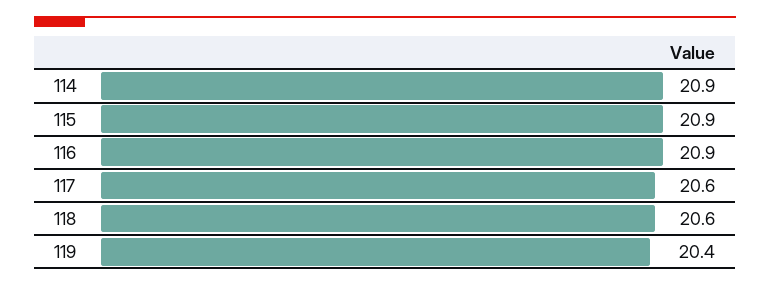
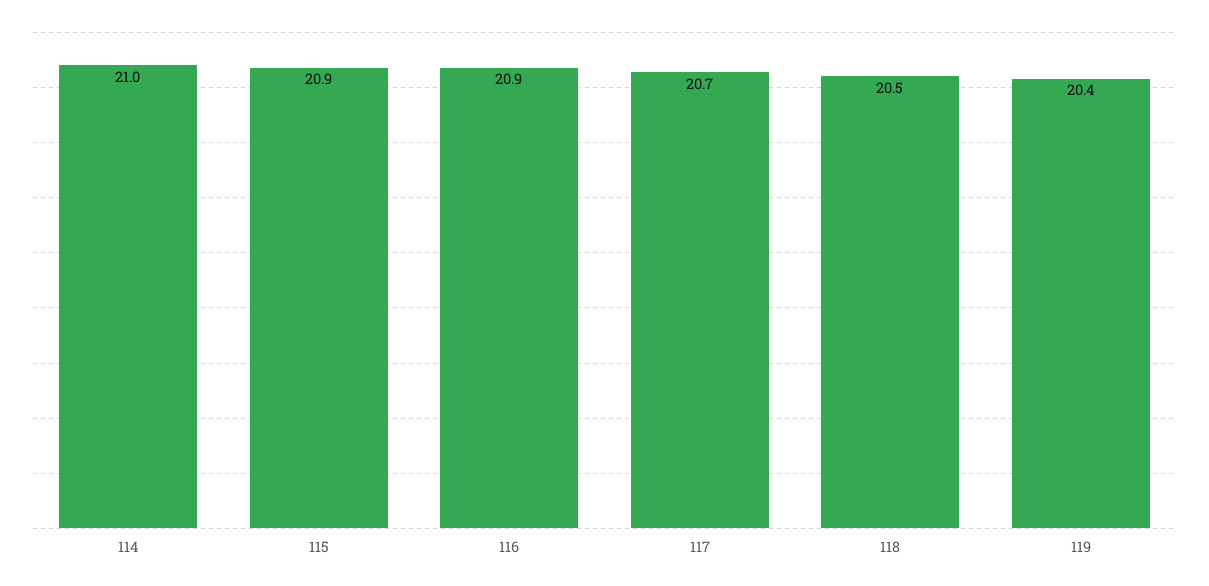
114: 20.9 -> 21
117: 20.6 -> 20.7
118: 20.6 -> 20.5

